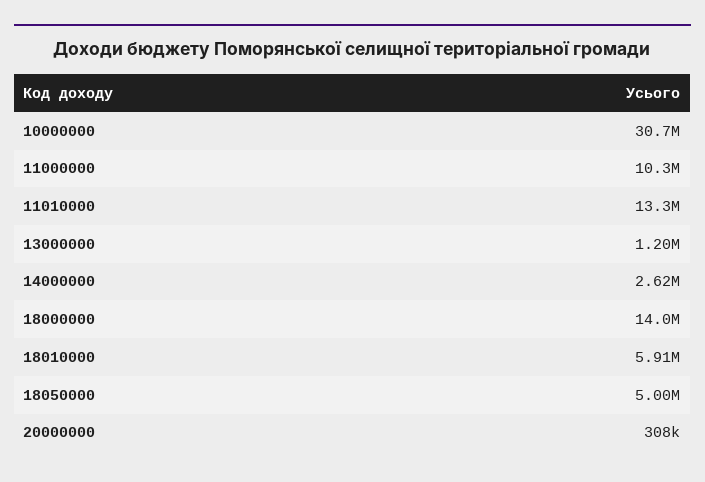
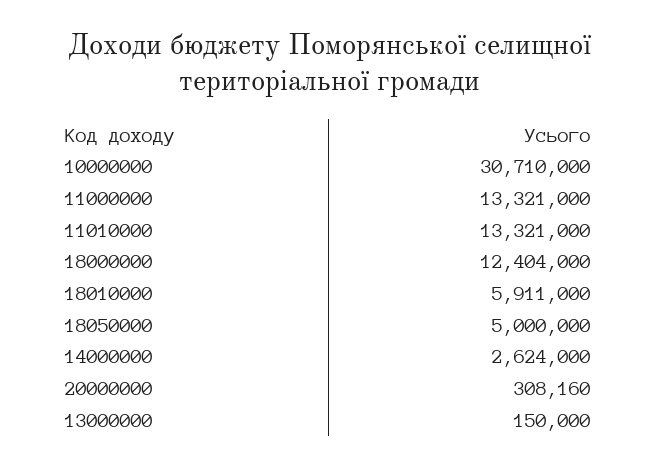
11000000: 10300000 -> 13321000
13000000: 1200000 -> 150000
18000000: 14000000 -> 12404000

